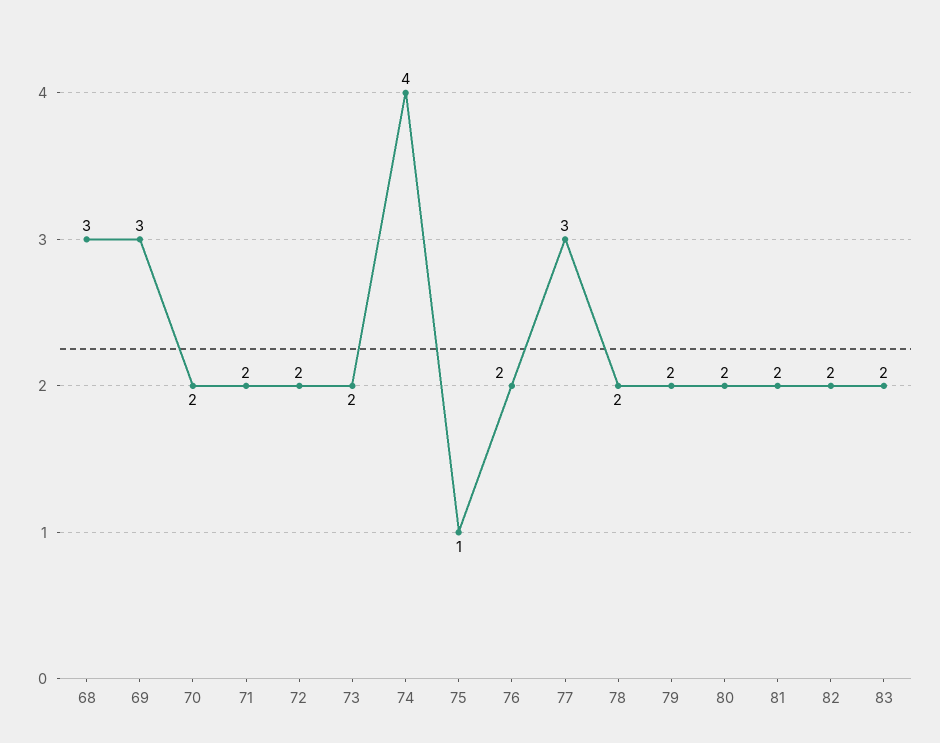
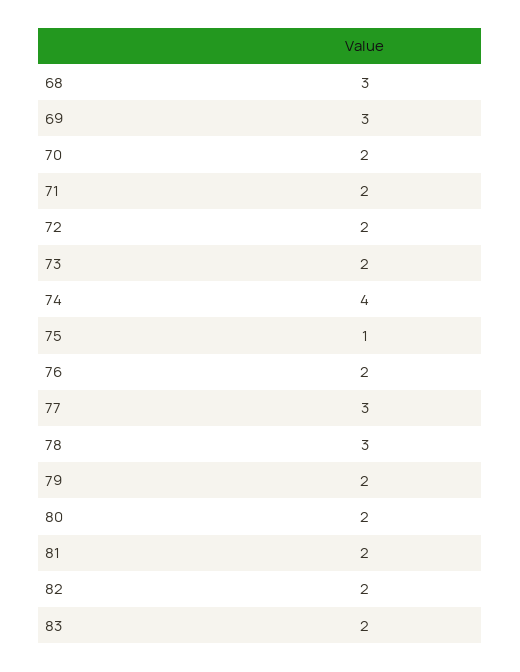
78: 2 -> 3

